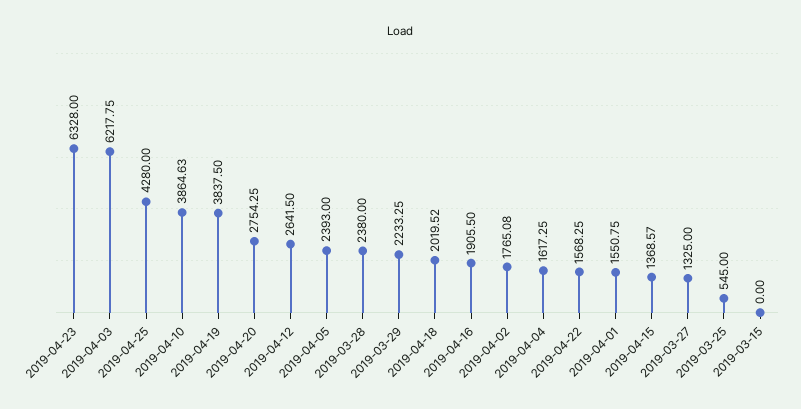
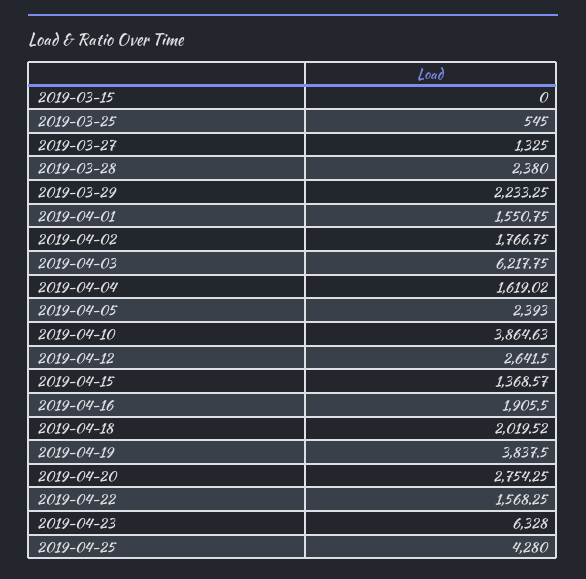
2019-04-02: 1765.08 -> 1766.75
2019-04-04: 1617.25 -> 1619.02

